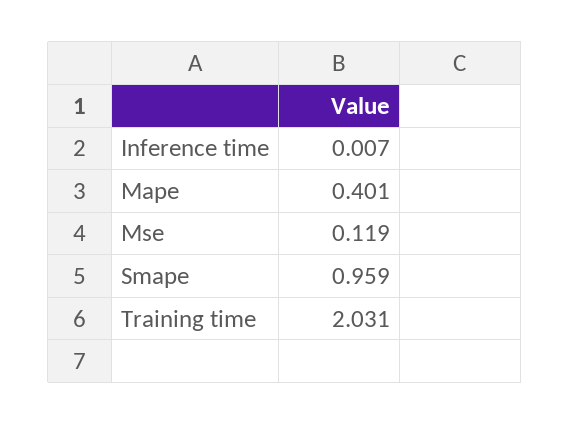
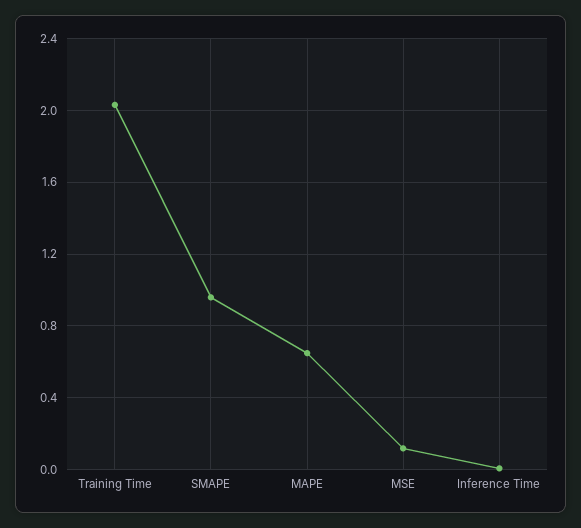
Mape: 0.401 -> 0.65

